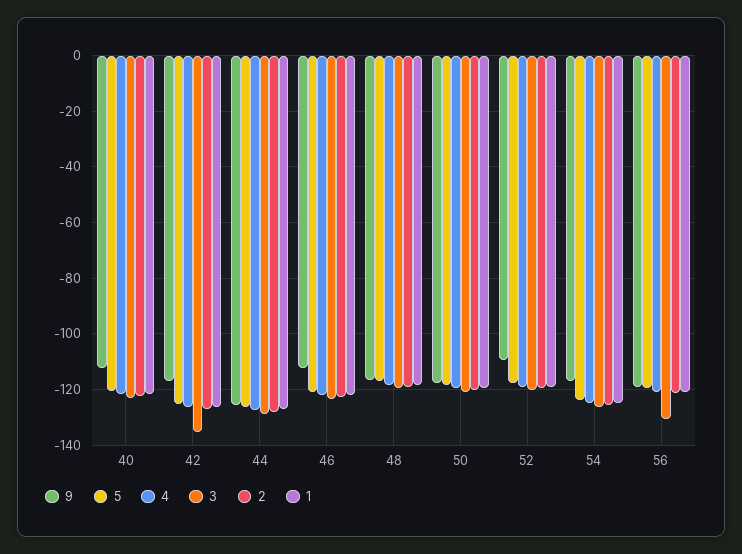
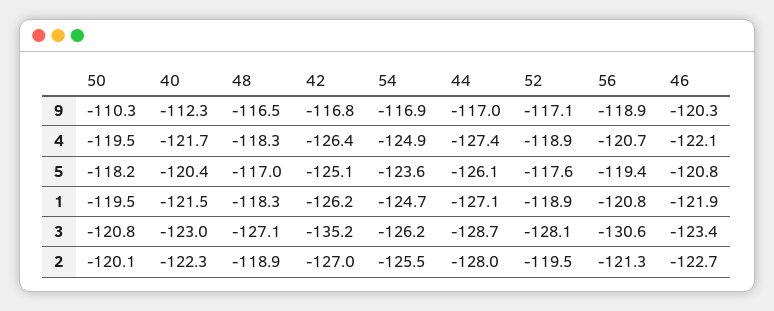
9, 44: -125 -> -117
9, 46: -112.5 -> -120.3
3, 48: -120 -> -127.1
9, 50: -117.5 -> -110.3
9, 52: -110 -> -117.1
3, 52: -120 -> -128.1

